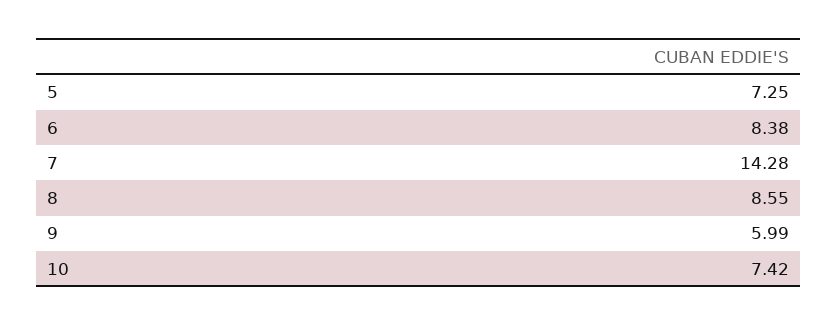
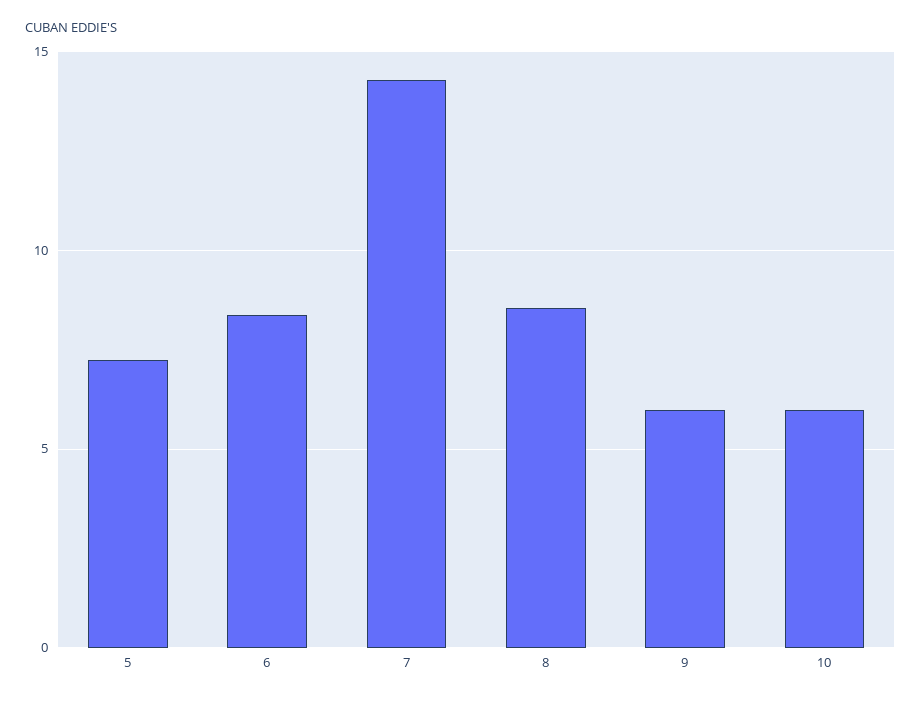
10: 7.42 -> 6

